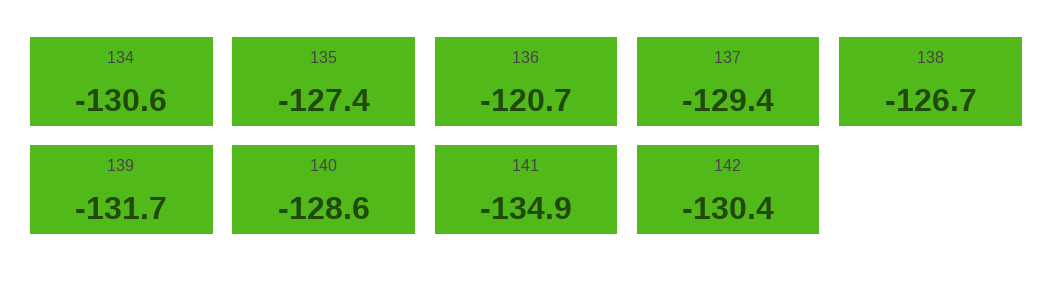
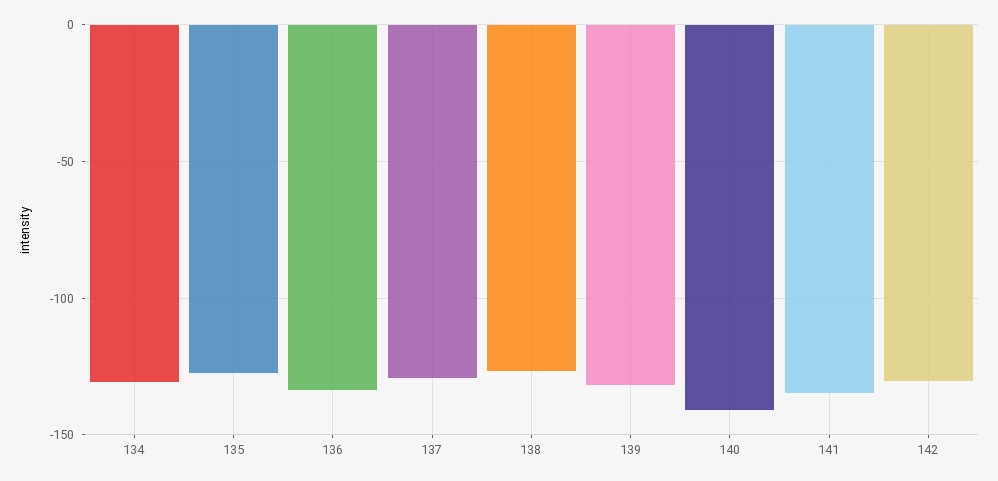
136: -120.7 -> -135
140: -128.6 -> -140

